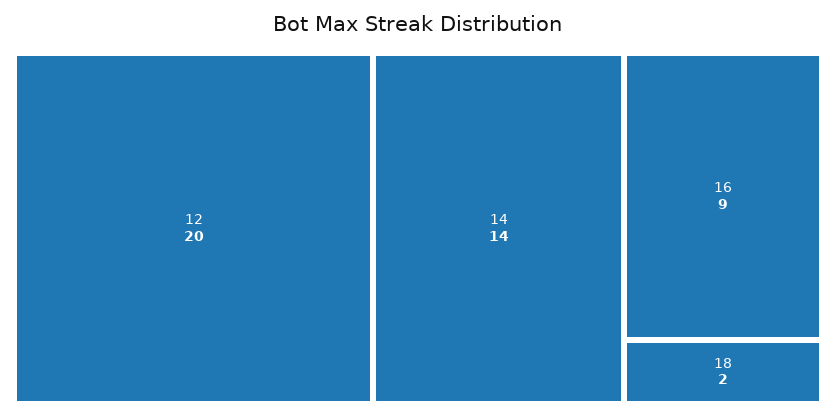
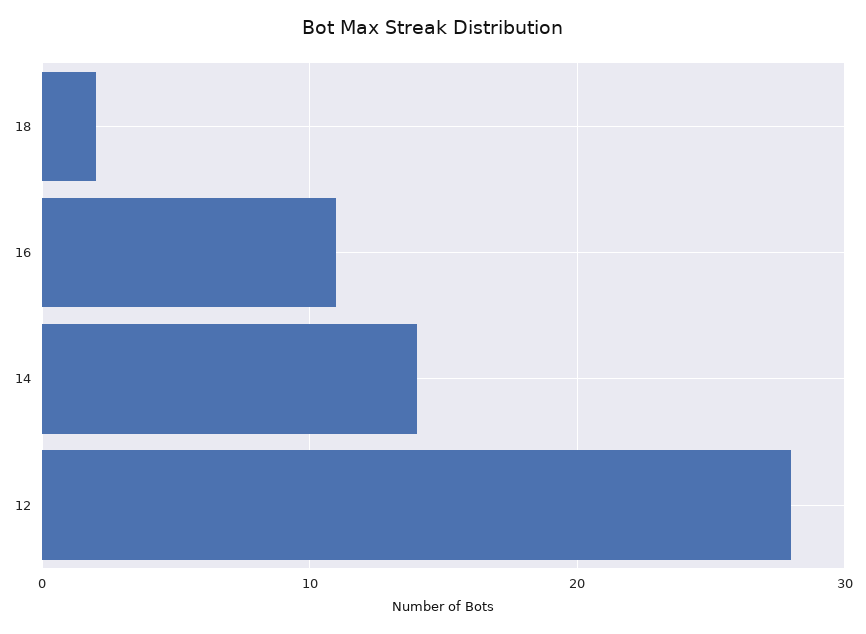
12: 20 -> 28
16: 9 -> 11

